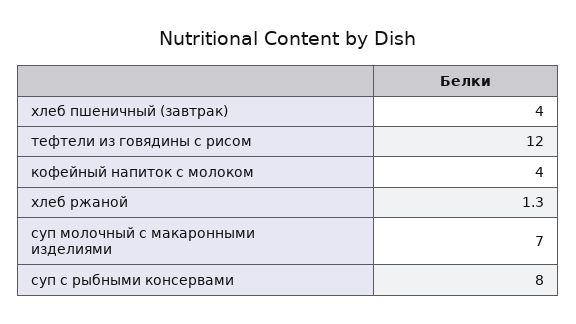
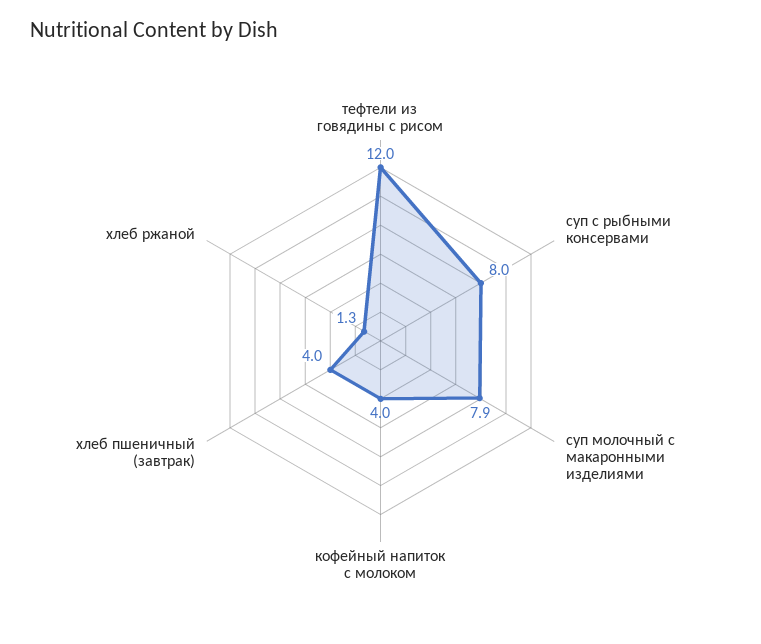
суп молочный с макаронными изделиями: 7 -> 7.9

